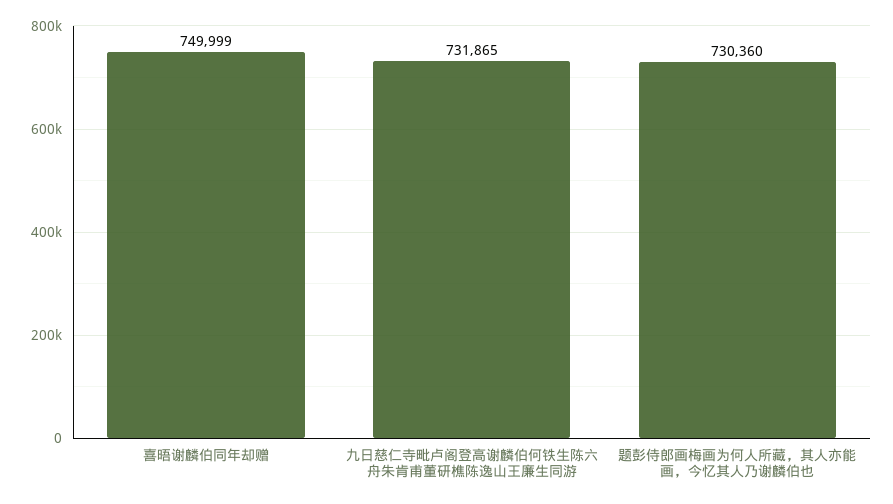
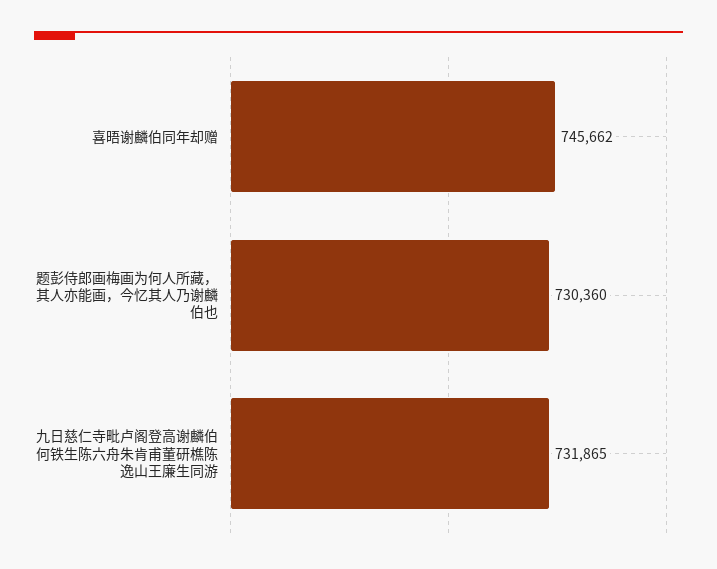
喜晤谢麟伯同年却赠: 749999 -> 745662

